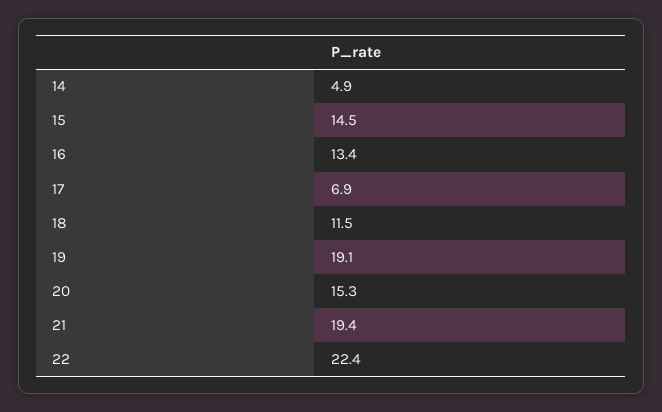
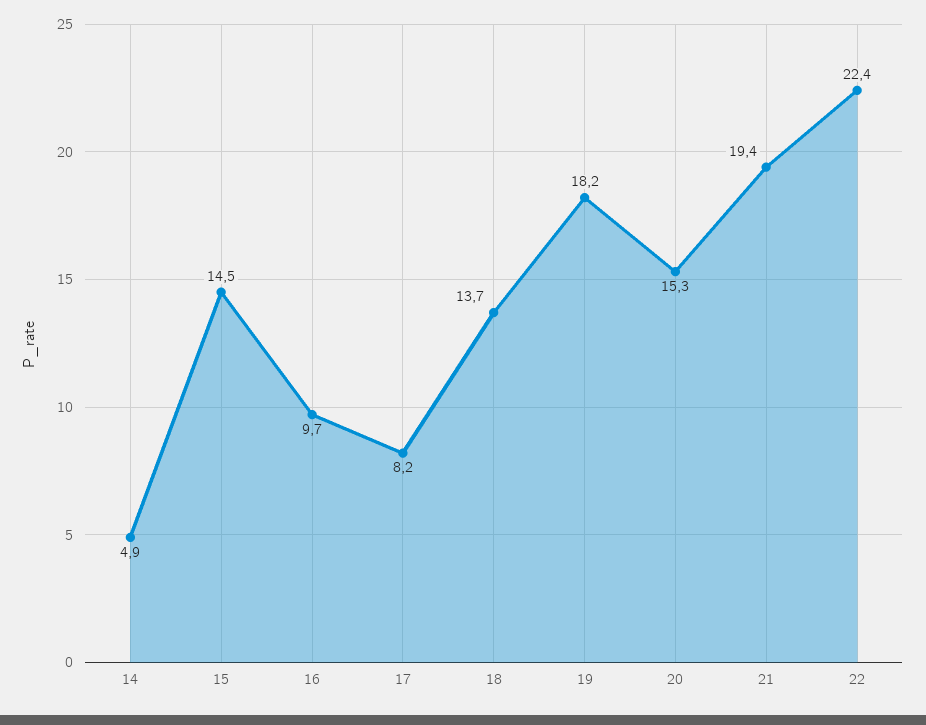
16: 13.4 -> 9.7
17: 6.9 -> 8.2
18: 11.5 -> 13.7
19: 19.1 -> 18.2

